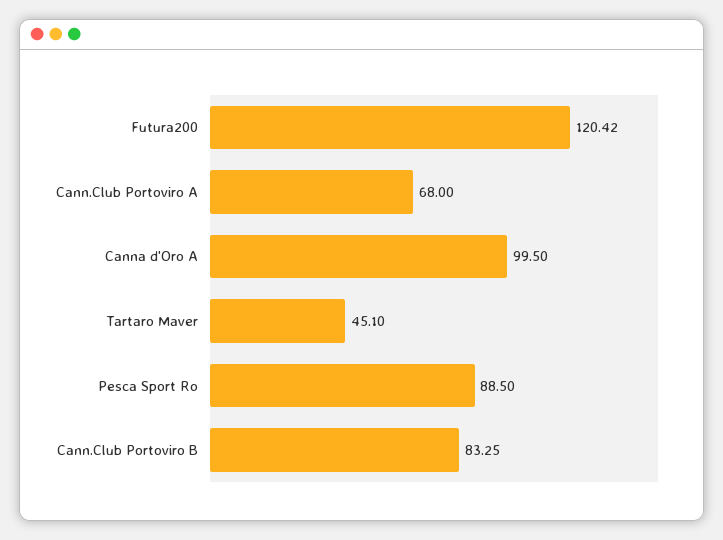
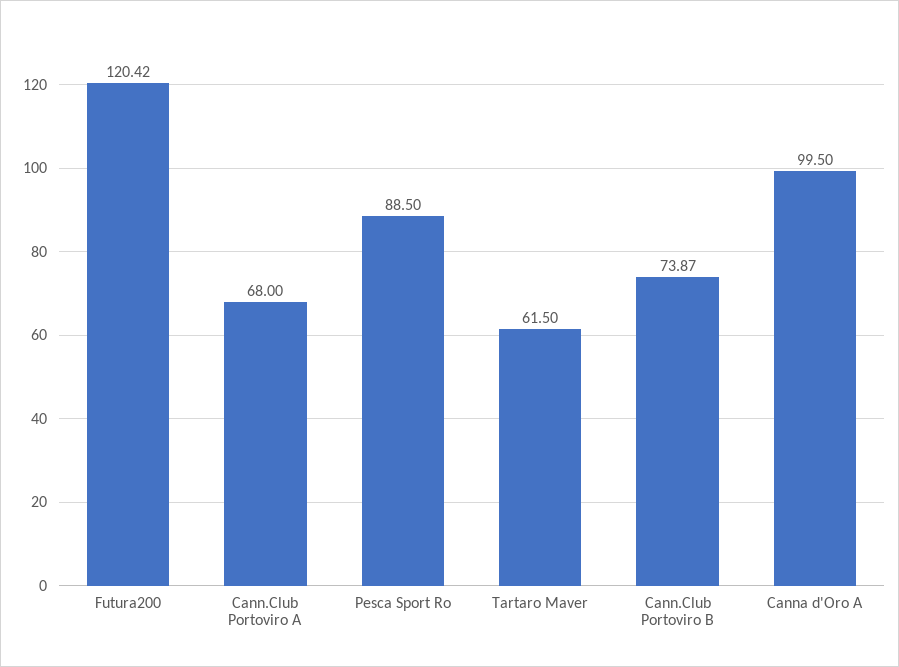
Tartaro Maver: 45.1 -> 61.5
Cann.Club Portoviro B: 83.25 -> 73.87

